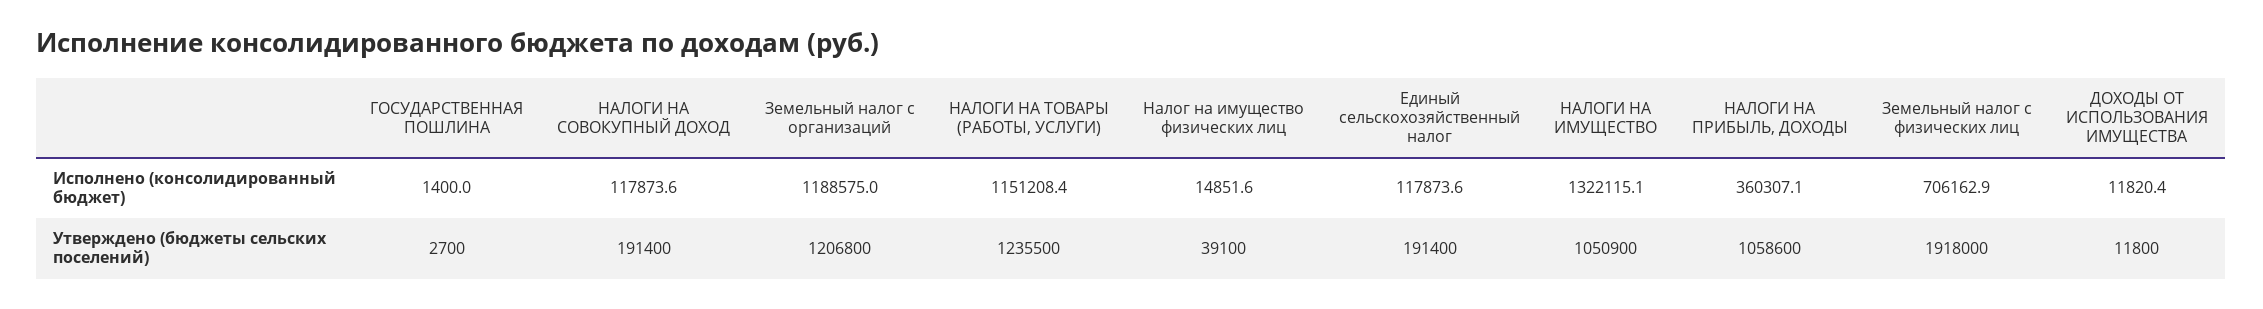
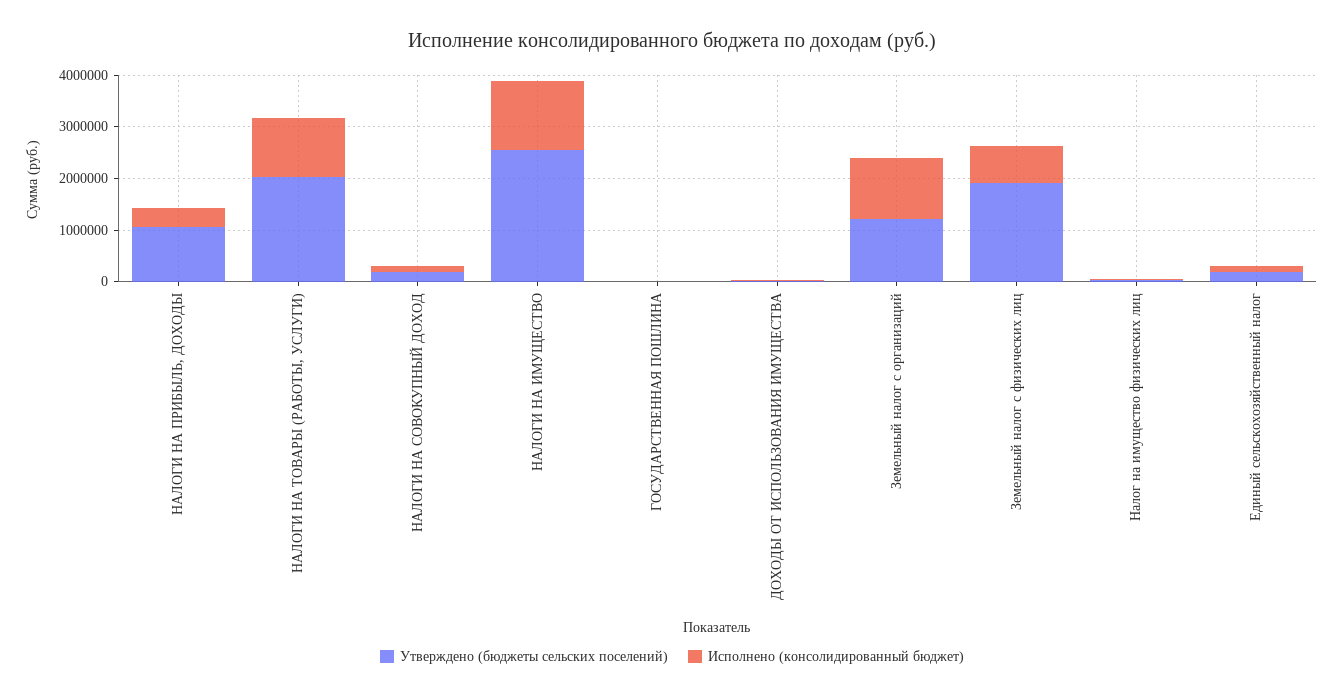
Утверждено (бюджеты сельских поселений), НАЛОГИ НА ТОВАРЫ (РАБОТЫ, УСЛУГИ): 1235500 -> 2000000
Утверждено (бюджеты сельских поселений), НАЛОГИ НА ИМУЩЕСТВО: 1050900 -> 2600000

